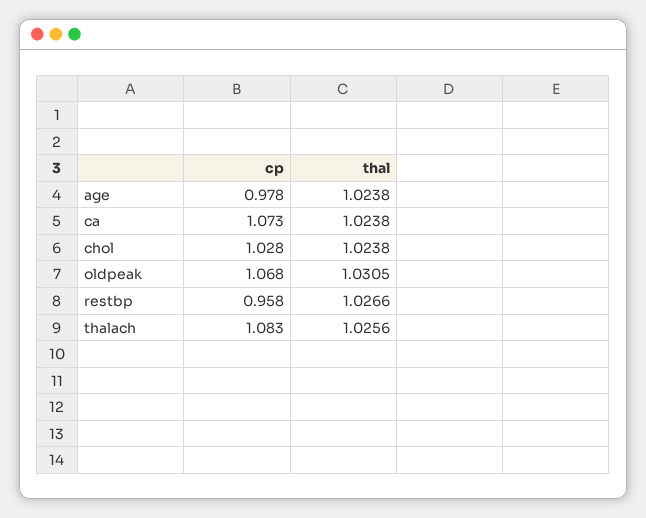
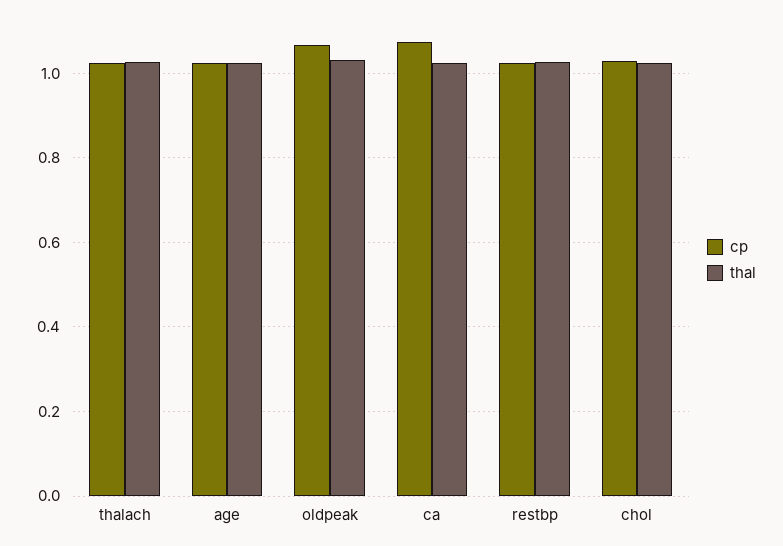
cp, age: 0.978 -> 1.02
cp, restbp: 0.958 -> 1.02
cp, thalach: 1.083 -> 1.02

